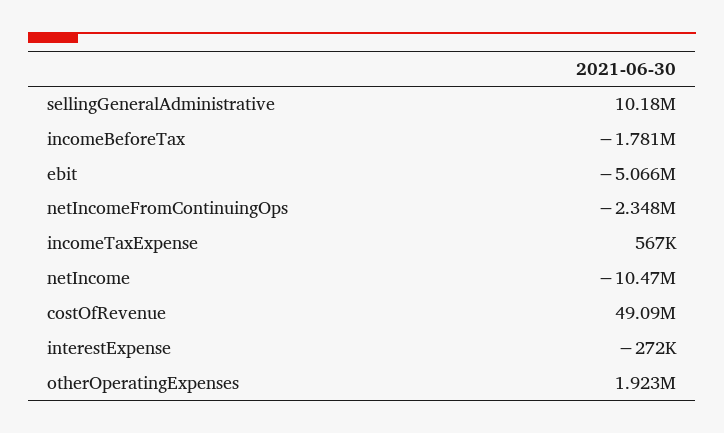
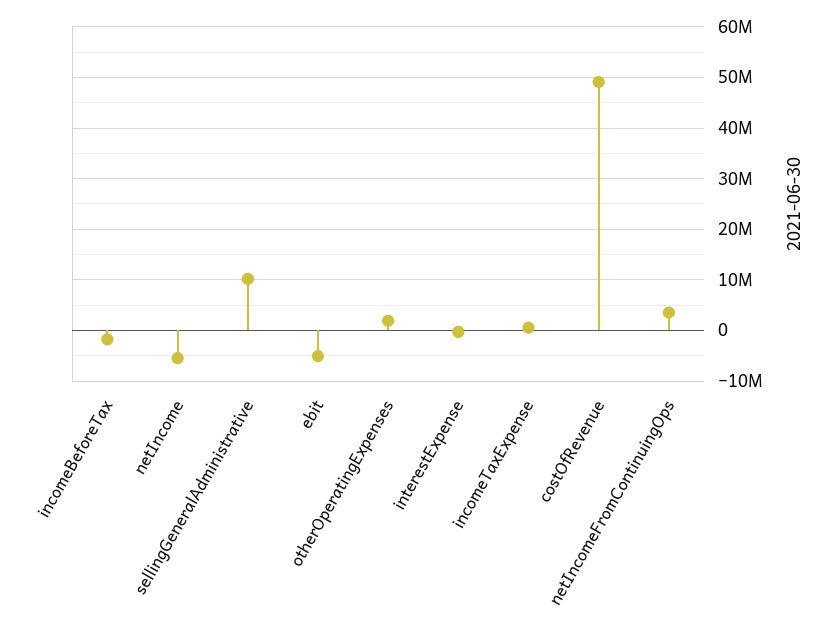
netIncomeFromContinuingOps: -2348000 -> 4000000
netIncome: -10470000 -> -6000000

